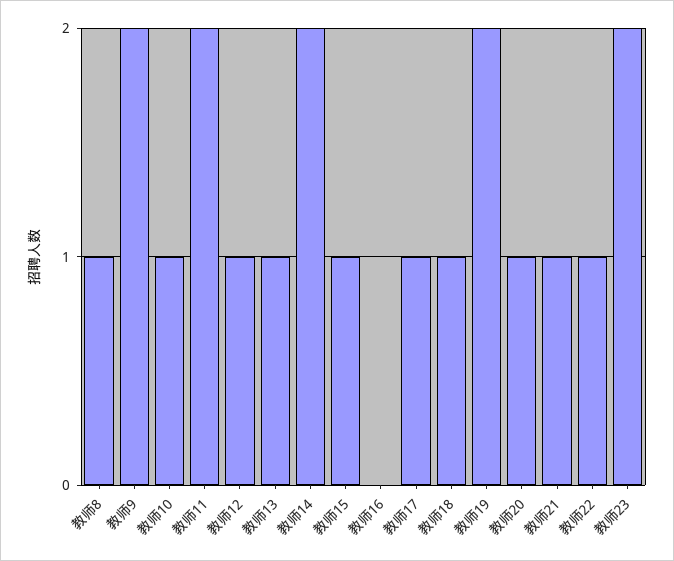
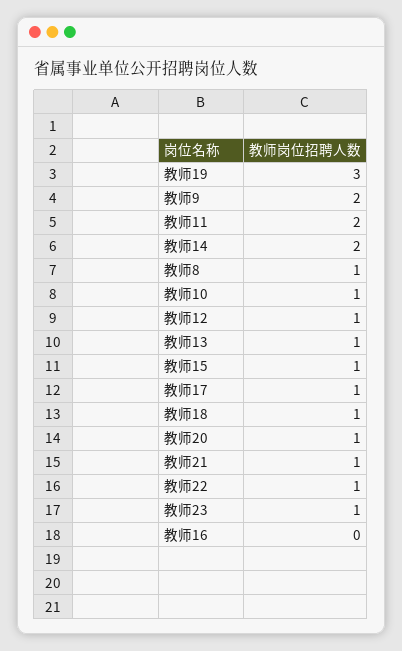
教师19: 2 -> 3
教师23: 2 -> 1

